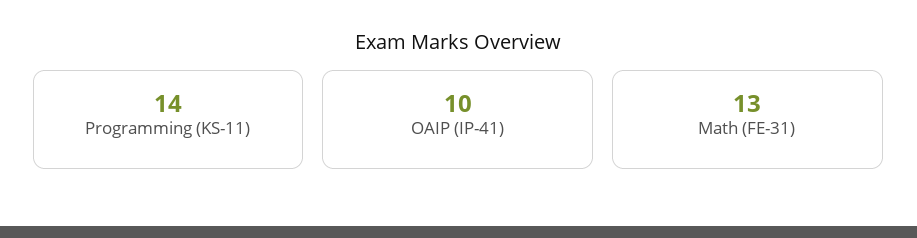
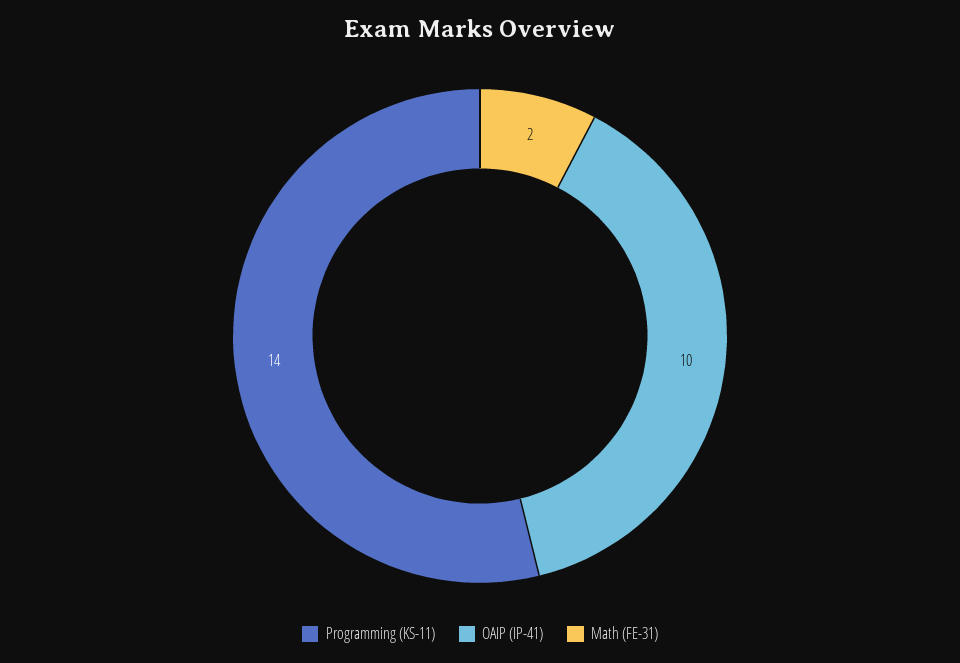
Math (FE-31): 13 -> 2

